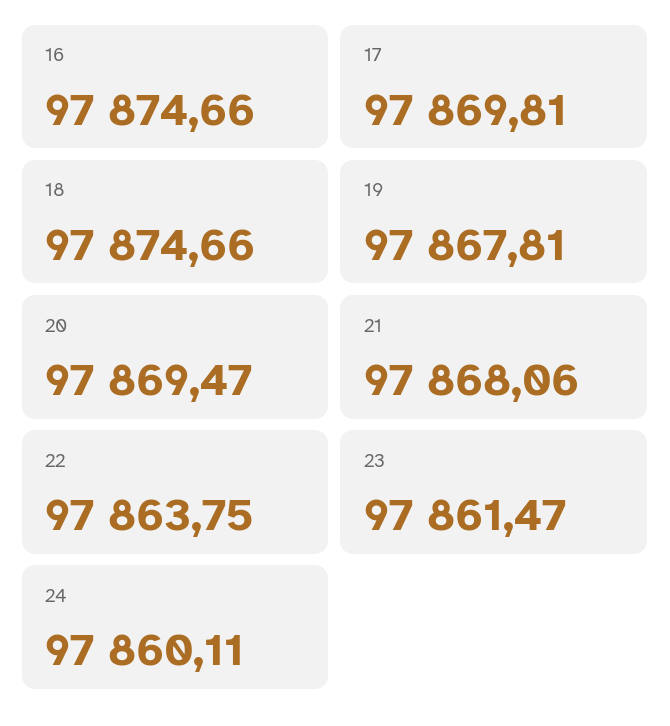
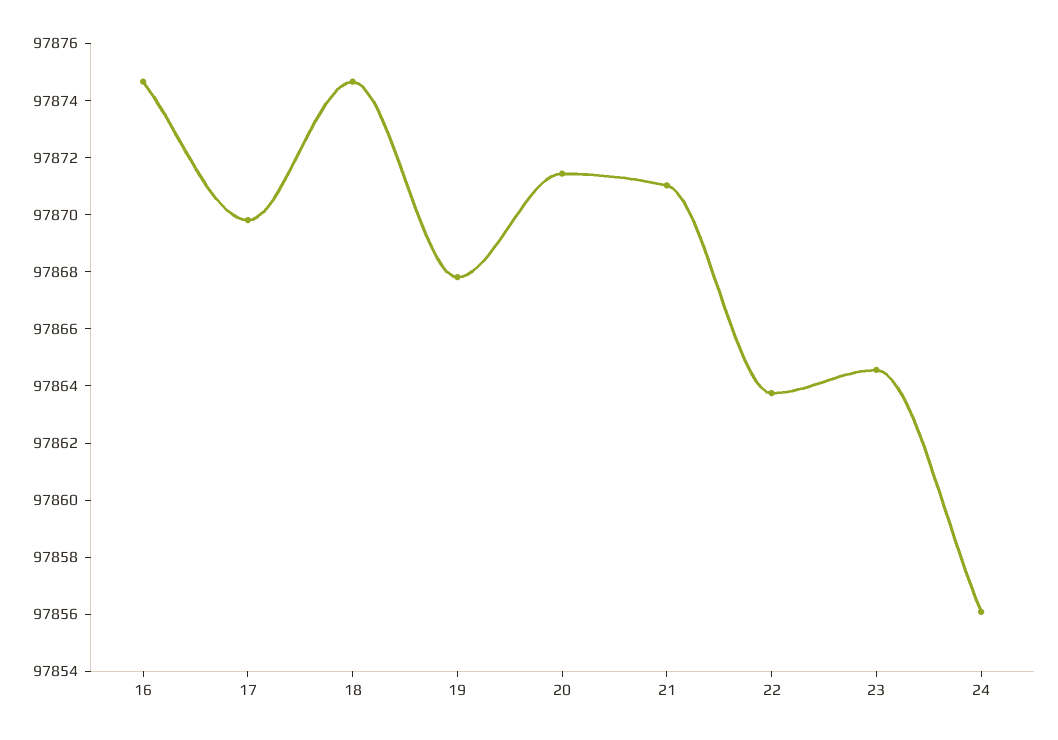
20: 97869.47 -> 97871.5
21: 97868.06 -> 97871
23: 97861.47 -> 97864.5
24: 97860.11 -> 97856

